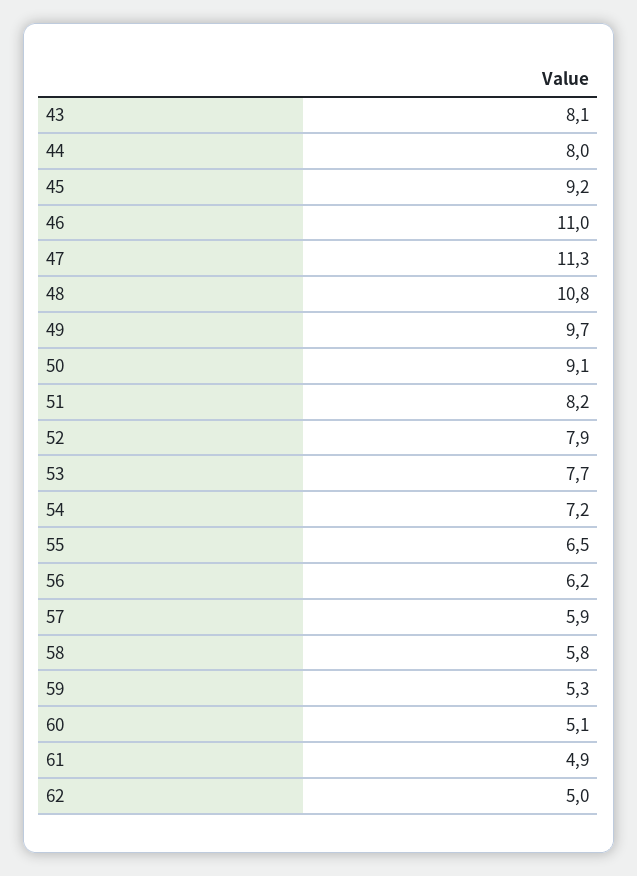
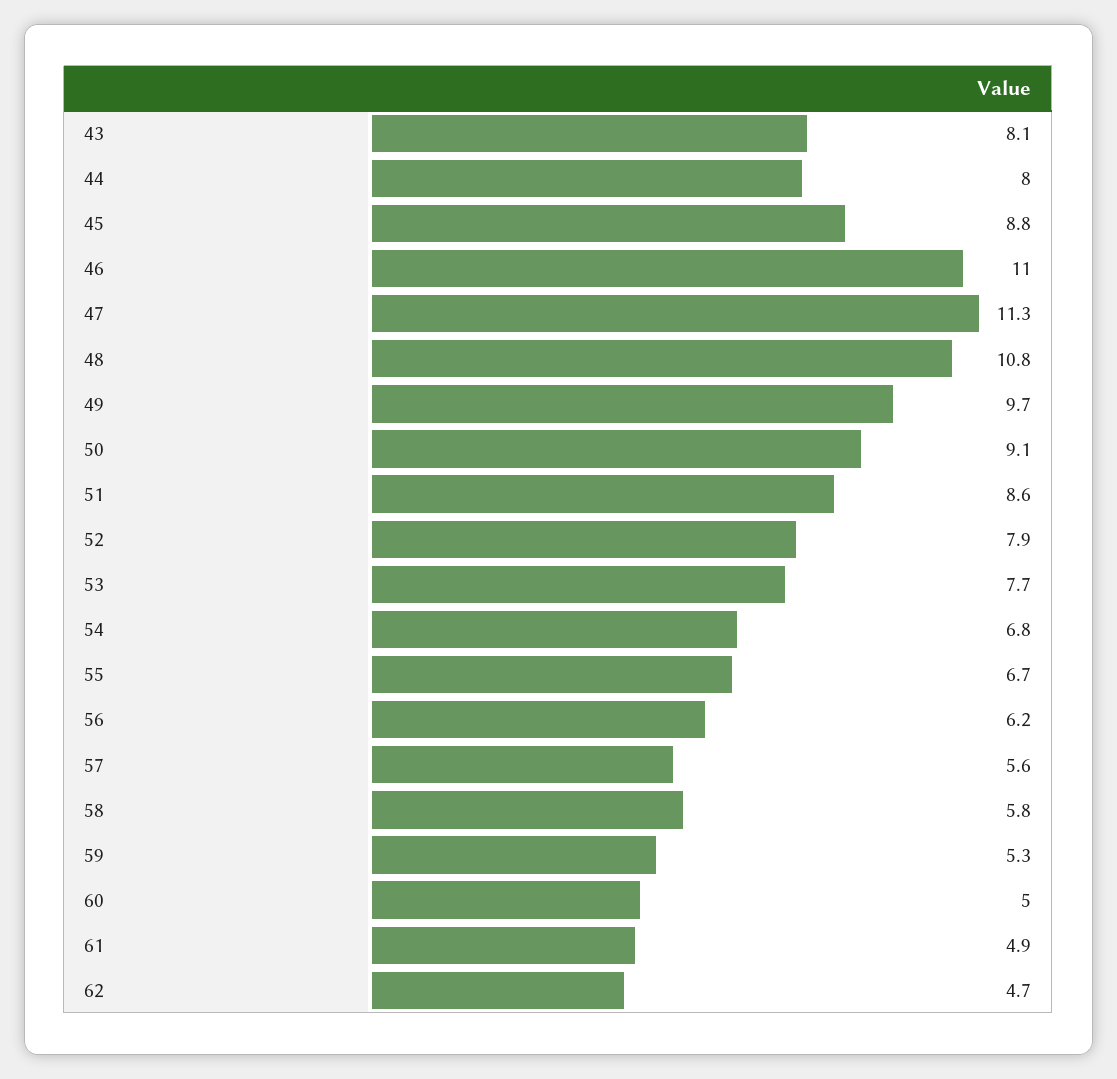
45: 9.2 -> 8.8
51: 8.2 -> 8.6
54: 7.2 -> 6.8
55: 6.5 -> 6.7
57: 5.9 -> 5.6
60: 5.1 -> 5
62: 5 -> 4.7

